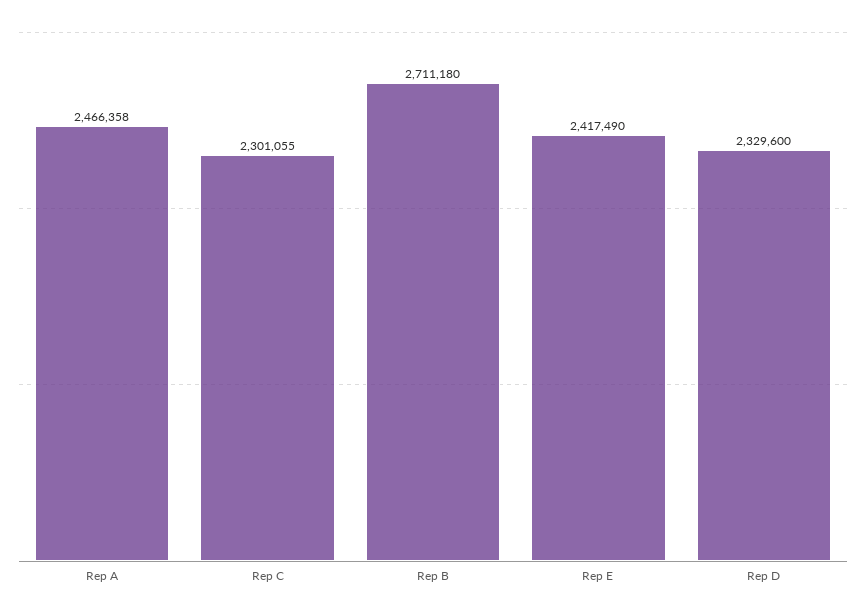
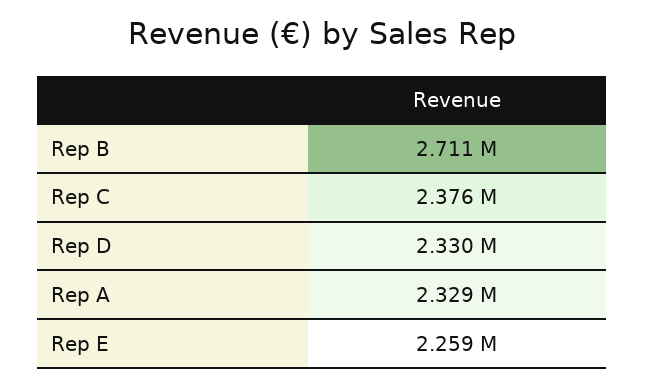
Rep A: 2466358 -> 2329000
Rep C: 2301055 -> 2376000
Rep E: 2417490 -> 2259000

